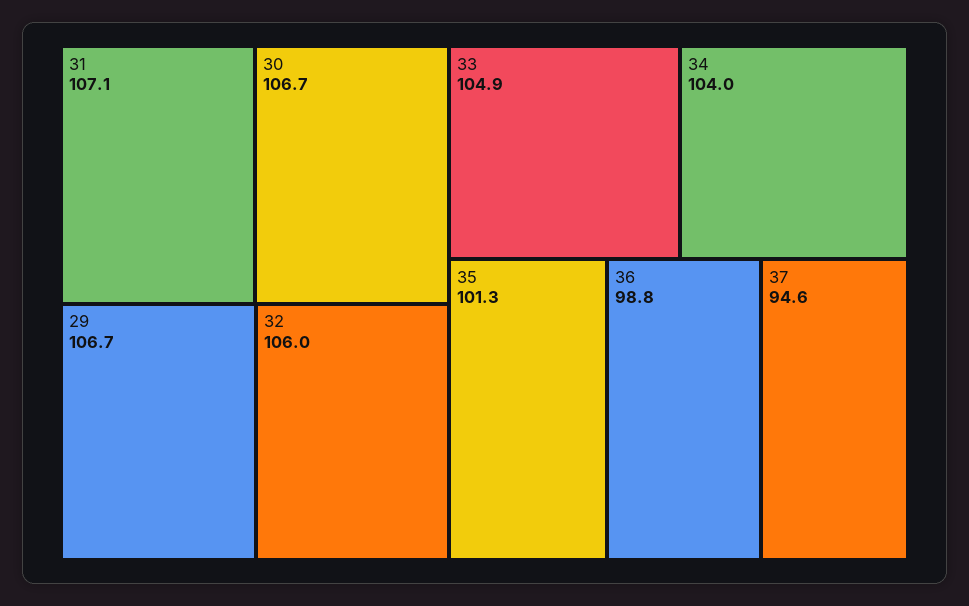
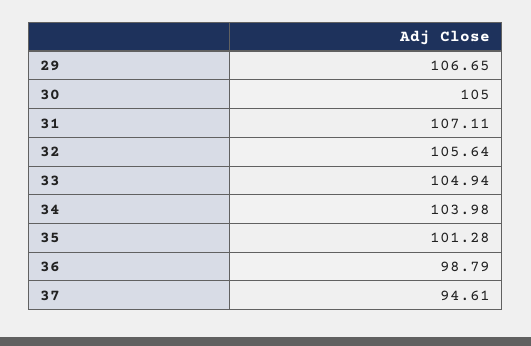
30: 106.7 -> 105
32: 106 -> 105.64

